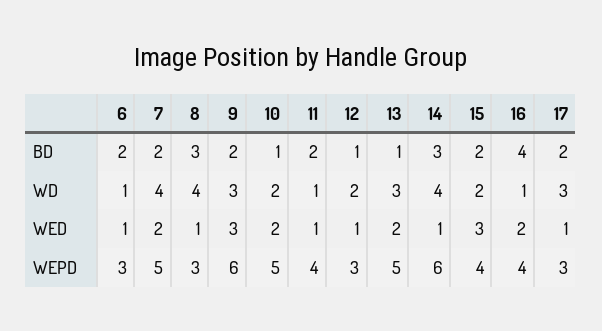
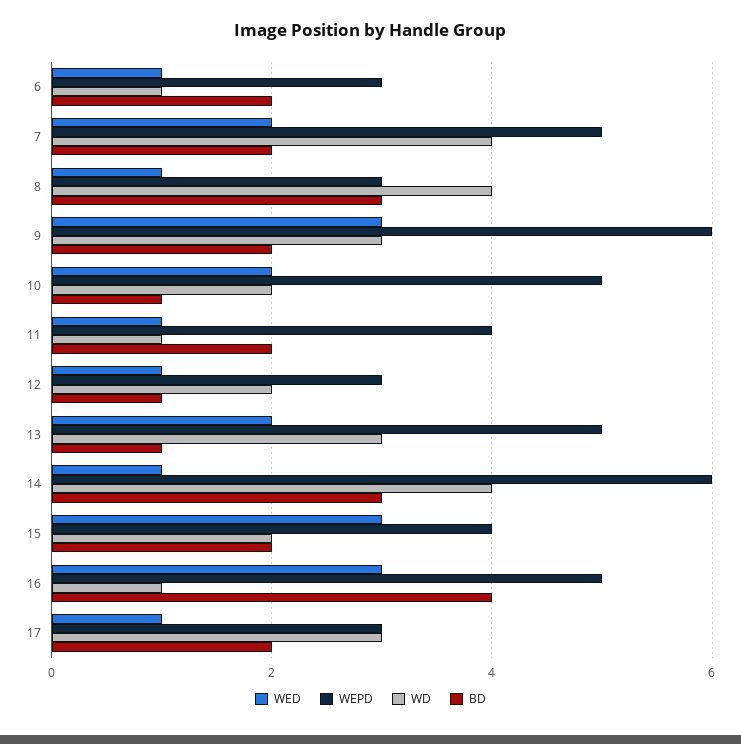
WED, 16: 2 -> 3
WEPD, 16: 4 -> 5

